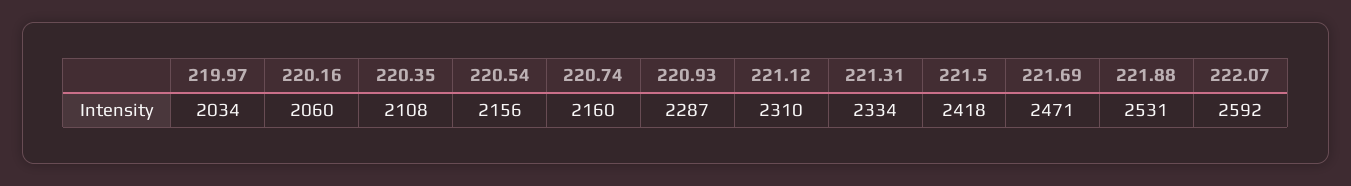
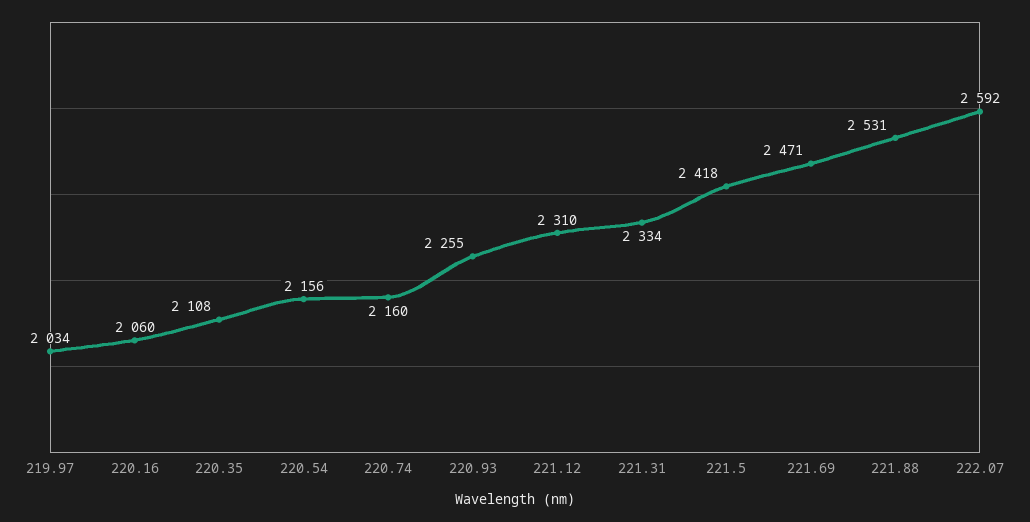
220.93: 2287 -> 2255

